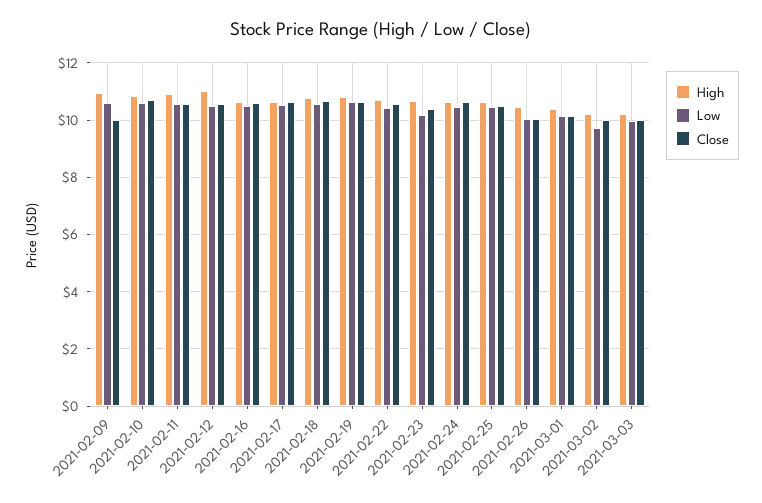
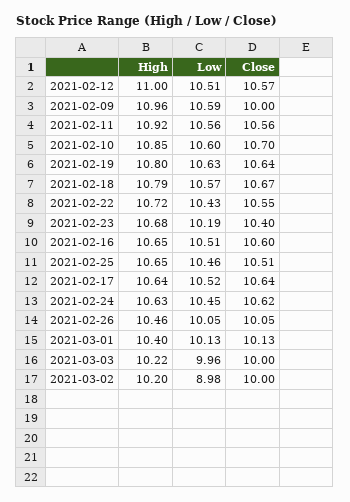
Low, 2021-03-02: 9.75 -> 8.98

